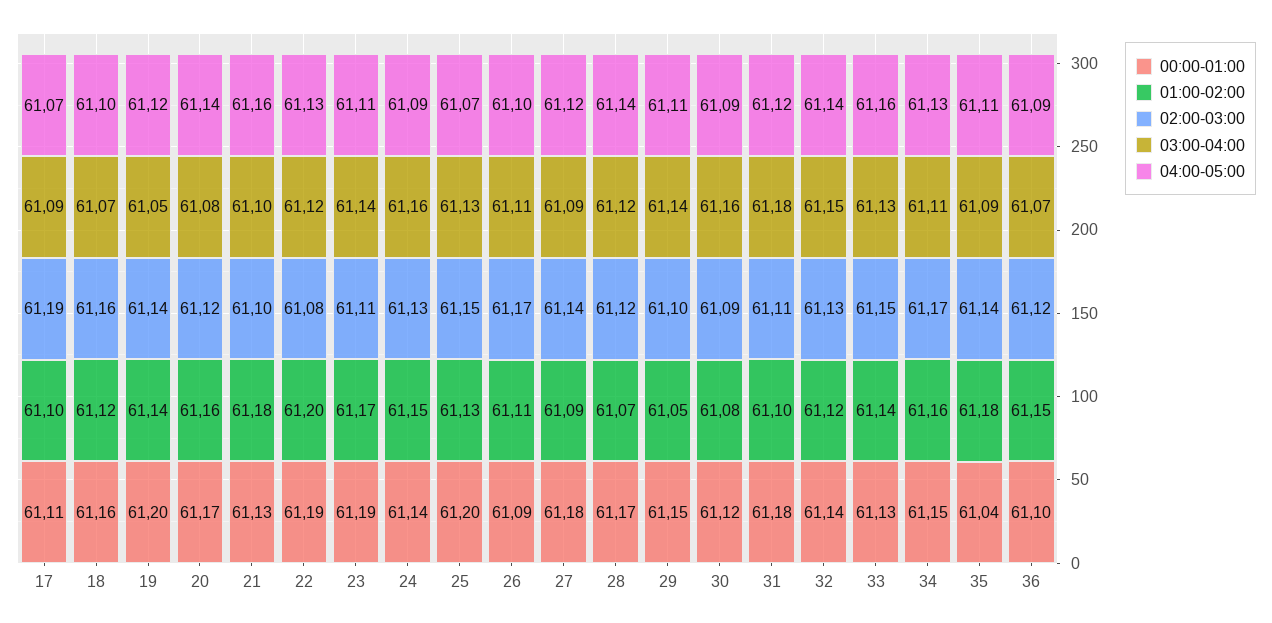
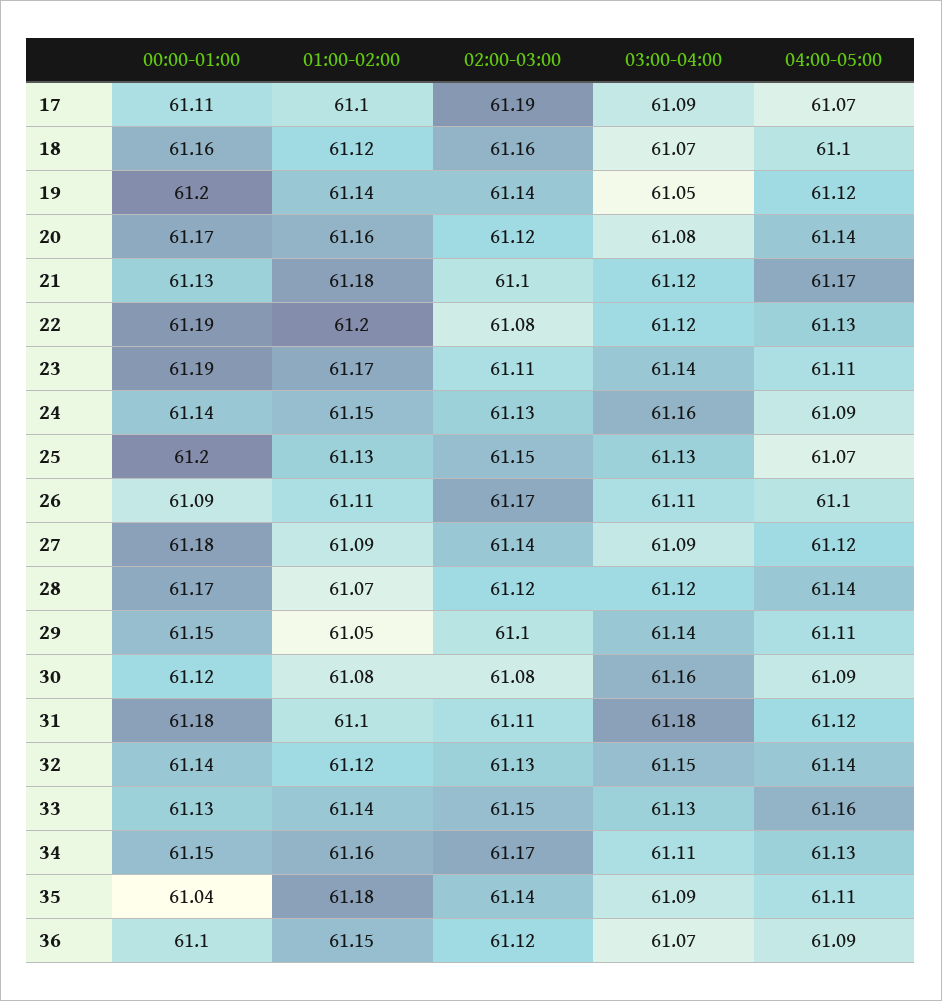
03:00-04:00, 21: 61.1 -> 61.12
04:00-05:00, 21: 61.16 -> 61.17
02:00-03:00, 30: 61.09 -> 61.08

